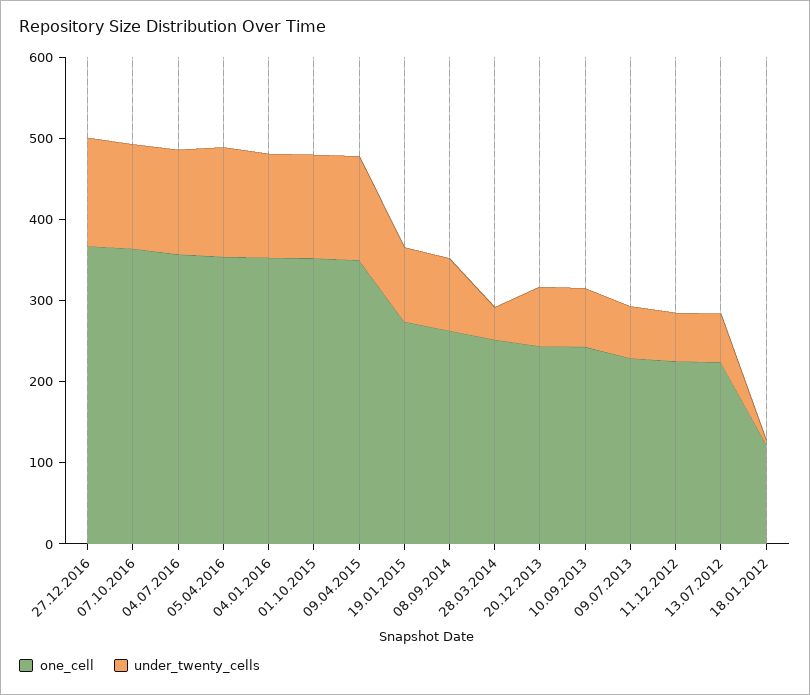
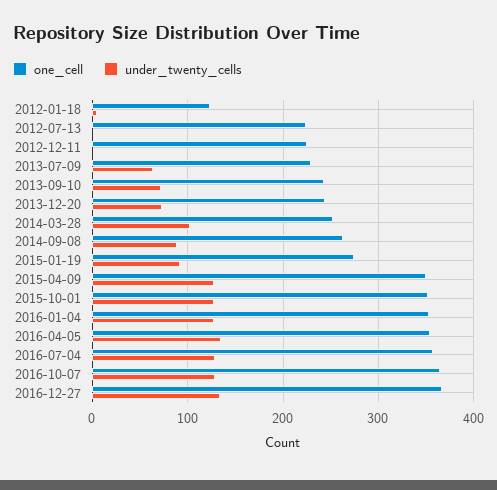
under_twenty_cells, 28.03.2014: 40 -> 100
under_twenty_cells, 11.12.2012: 60 -> 0
under_twenty_cells, 13.07.2012: 60 -> 0

